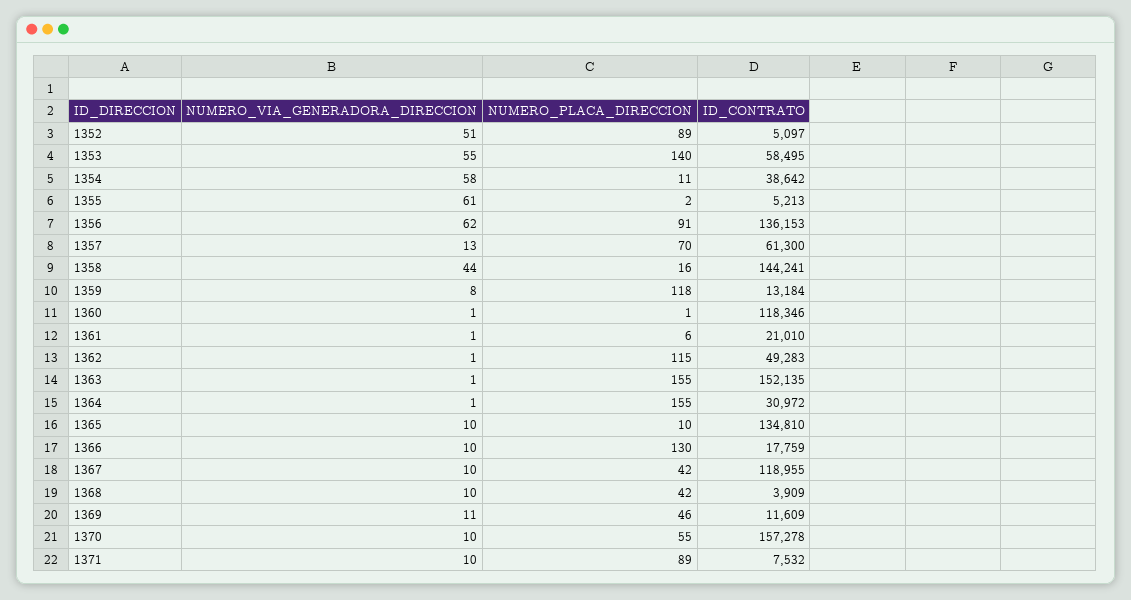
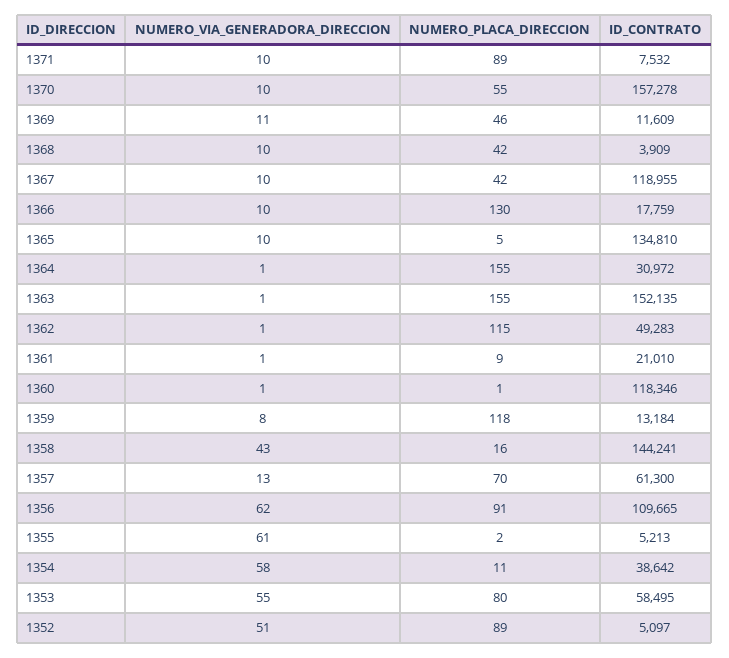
NUMERO_PLACA_DIRECCION, 1353: 140 -> 80
ID_CONTRATO, 1356: 136153 -> 109665
NUMERO_VIA_GENERADORA_DIRECCION, 1358: 44 -> 43
NUMERO_PLACA_DIRECCION, 1361: 6 -> 9
NUMERO_PLACA_DIRECCION, 1365: 10 -> 5

